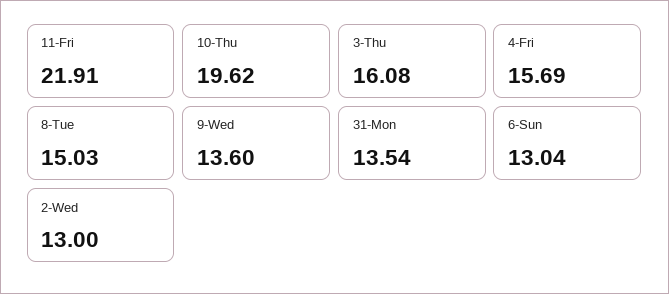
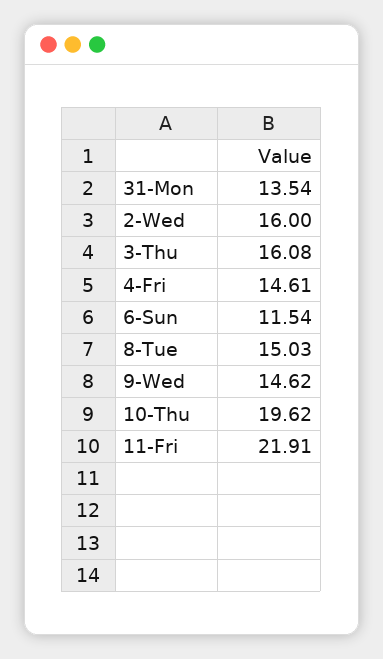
4-Fri: 15.69 -> 14.61
9-Wed: 13.6 -> 14.62
6-Sun: 13.04 -> 11.54
2-Wed: 13 -> 16

